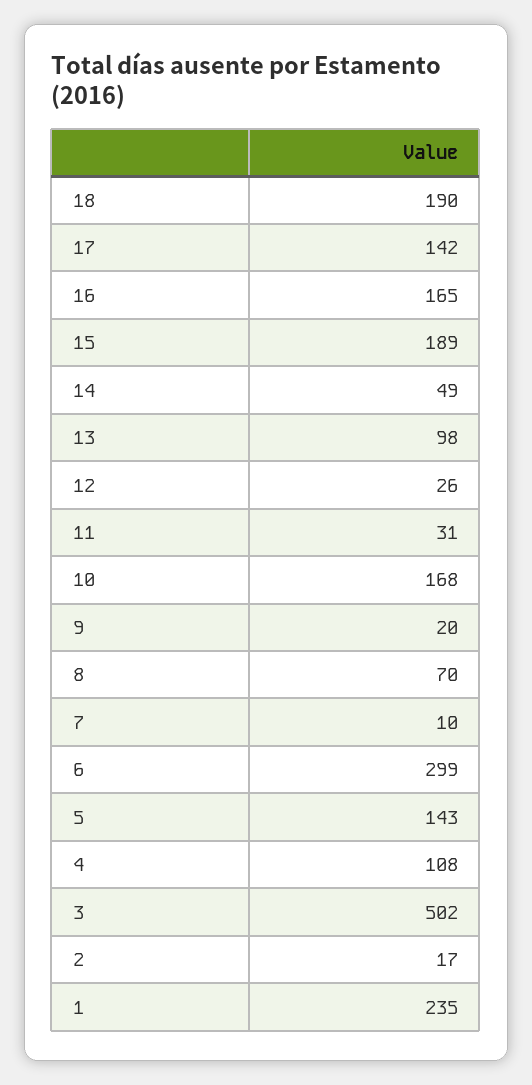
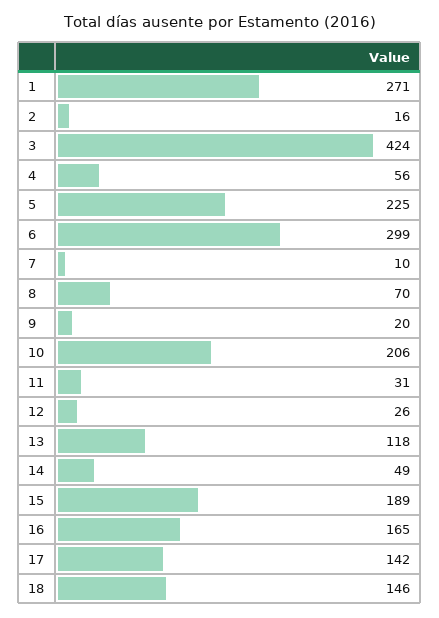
18: 190 -> 146
13: 98 -> 118
10: 168 -> 206
5: 143 -> 225
4: 108 -> 56
3: 502 -> 424
2: 17 -> 16
1: 235 -> 271

